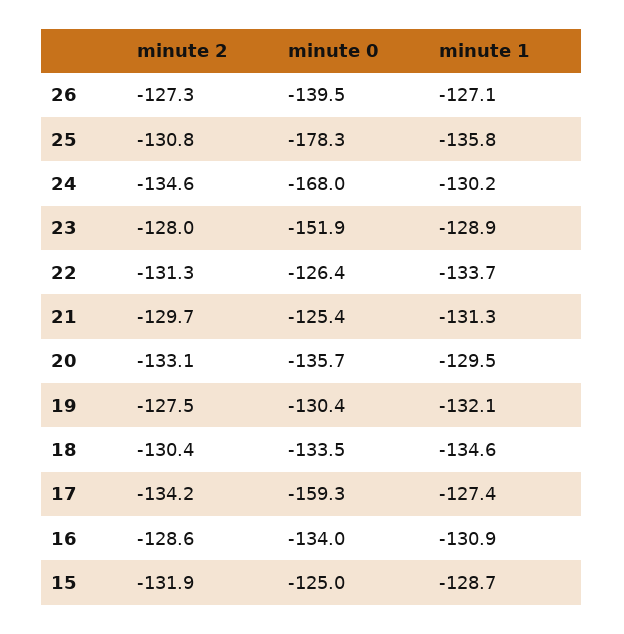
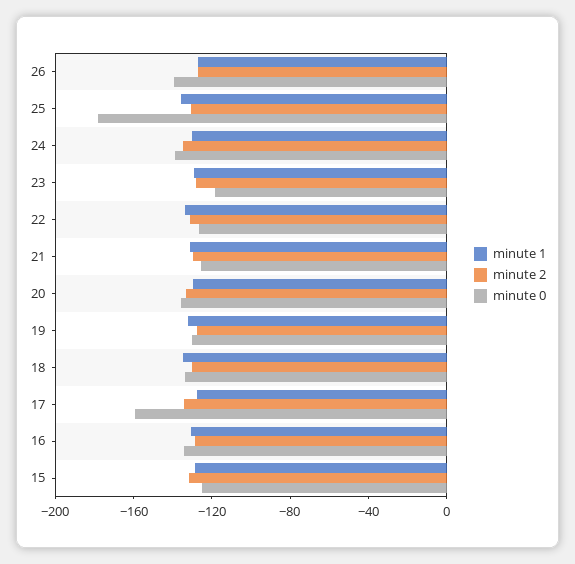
minute 0, 24: -168 -> -140
minute 0, 23: -151.9 -> -120

